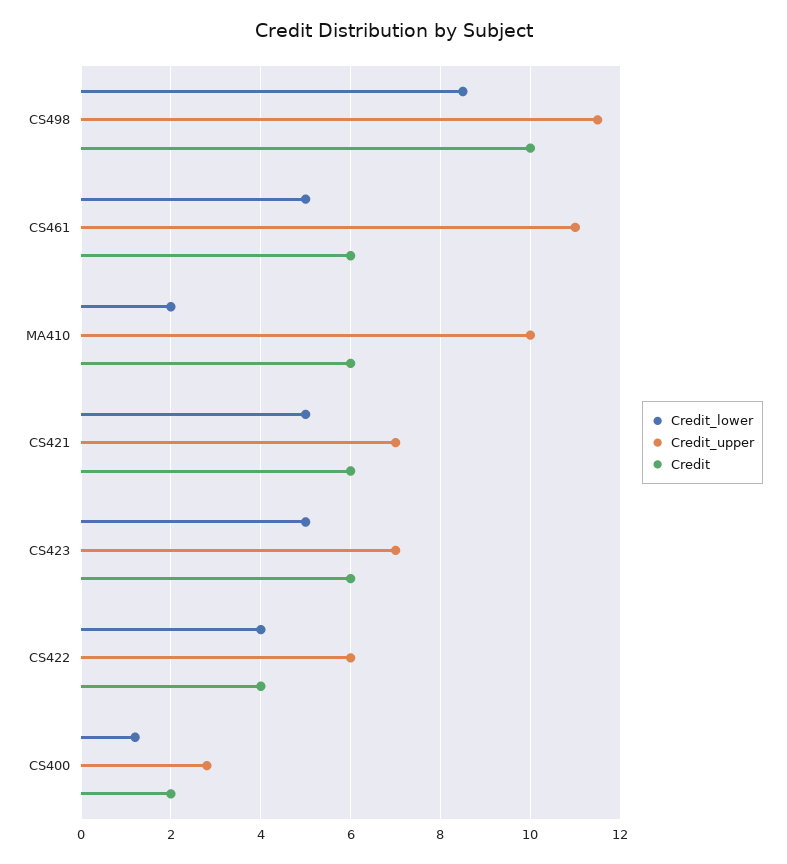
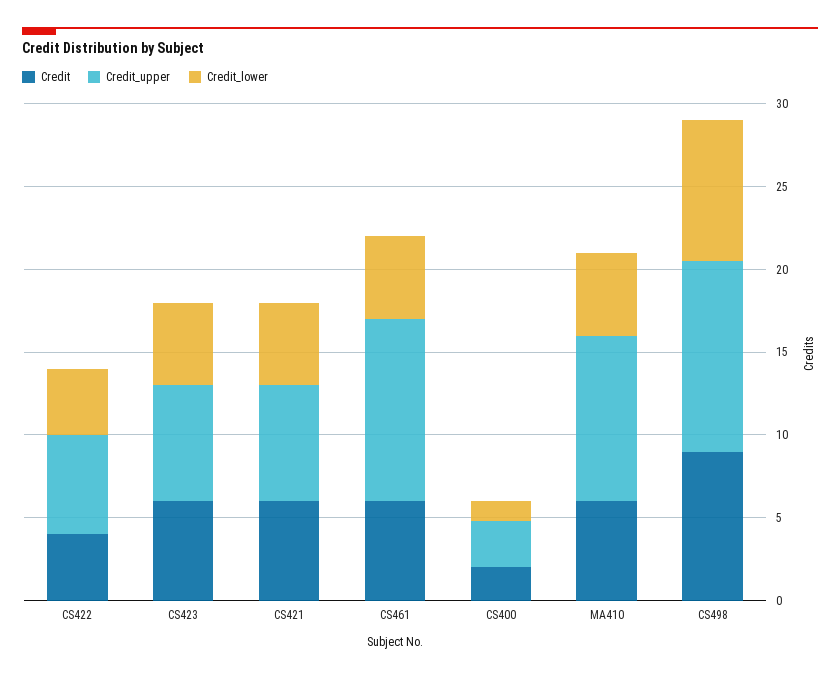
Credit, CS498: 10 -> 9
Credit_lower, MA410: 2 -> 5

